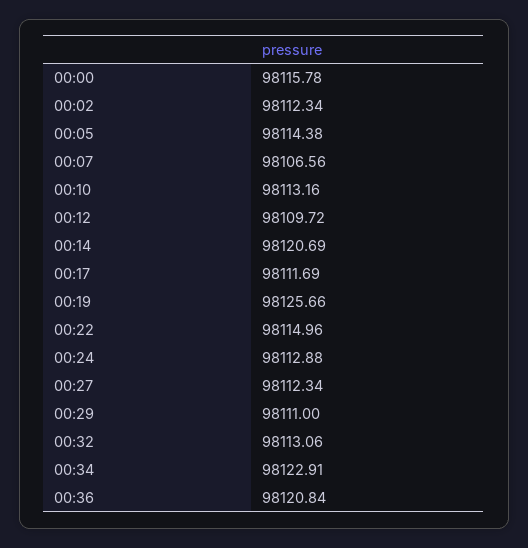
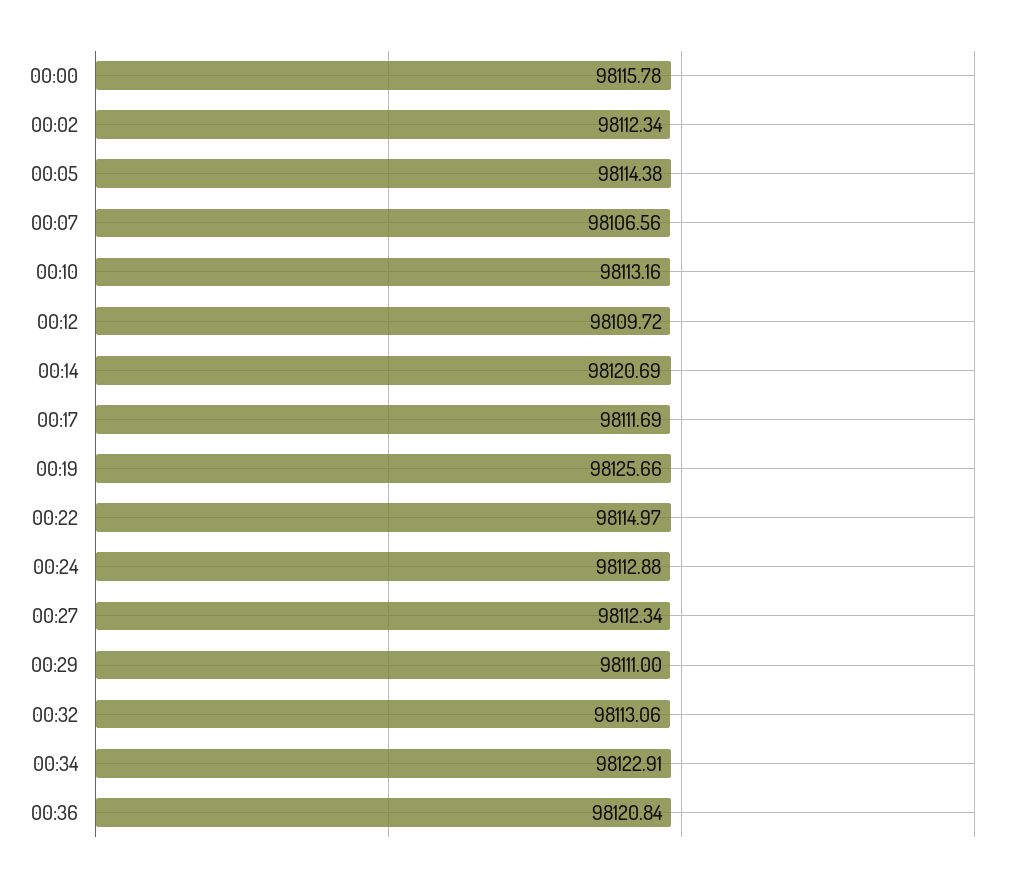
00:22: 98114.96 -> 98114.97

